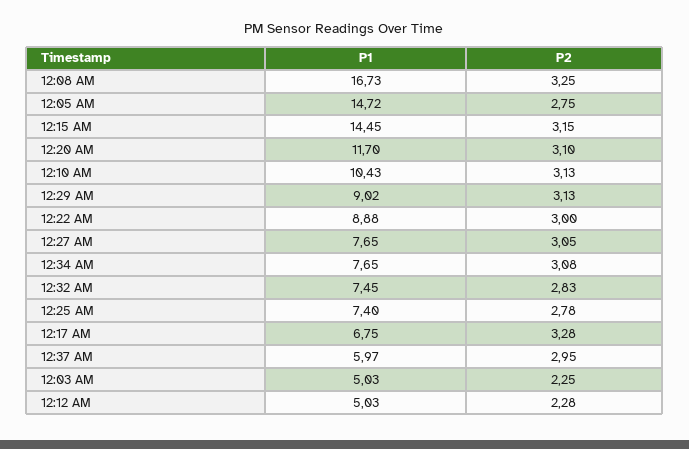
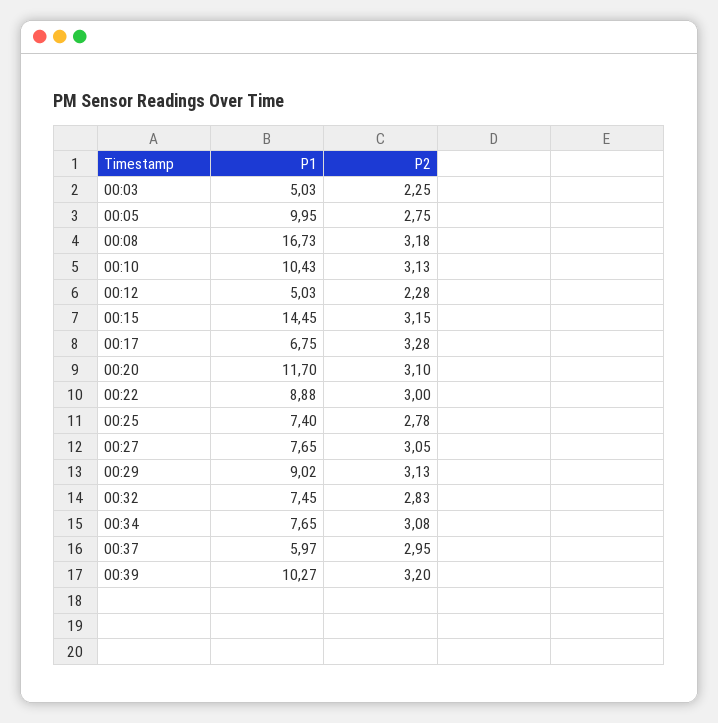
P2, 12:08 AM: 3.25 -> 3.18
P1, 12:05 AM: 14.72 -> 9.95
P1, 00:39: none -> 10.27
P2, 00:39: none -> 3.2

